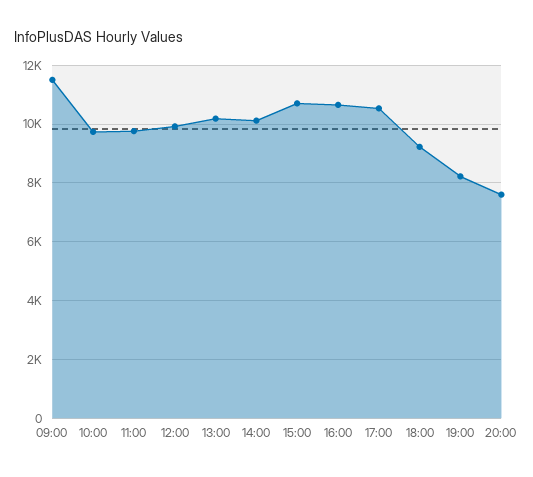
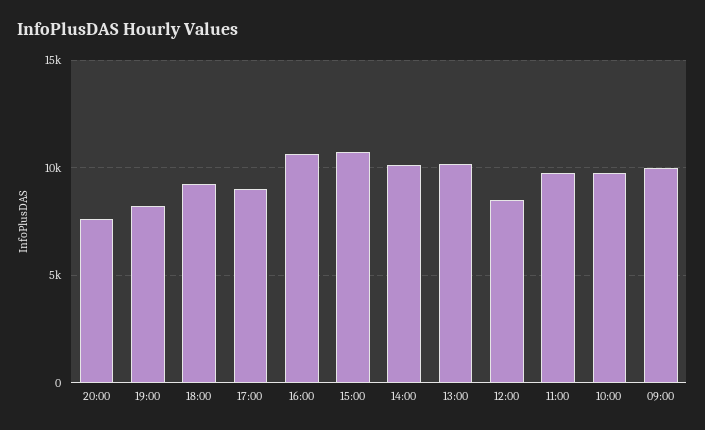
09:00: 11500 -> 10000
12:00: 10000 -> 8500
17:00: 10500 -> 9000

